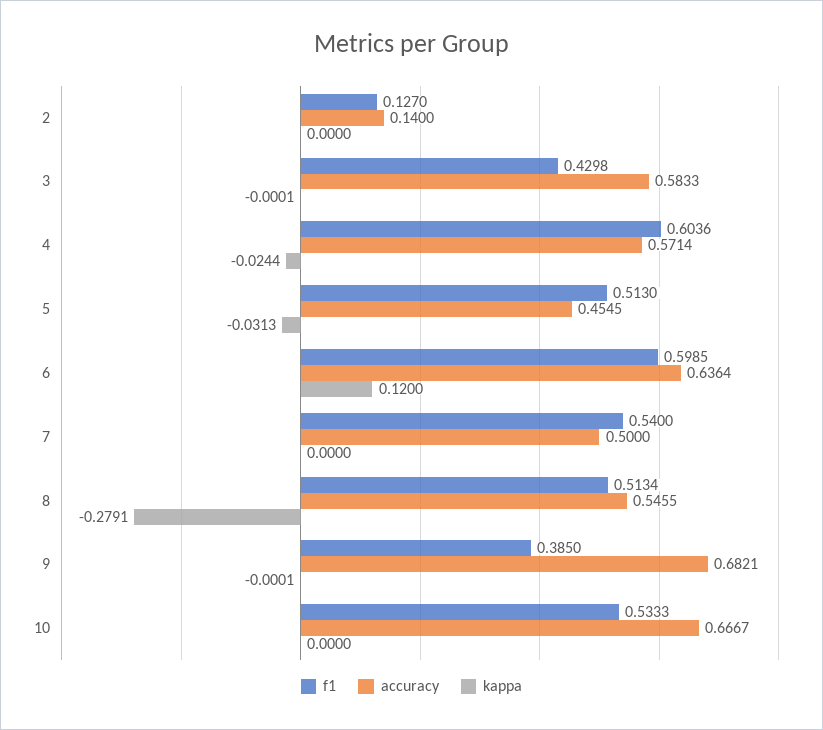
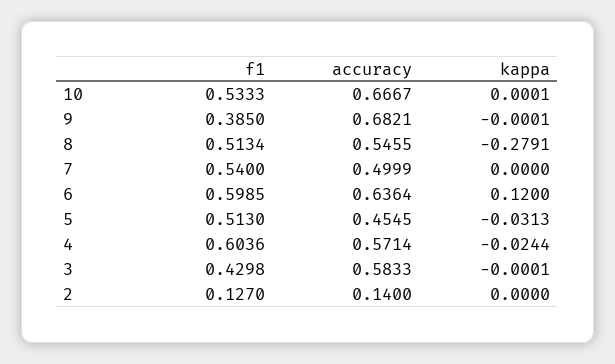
accuracy, 7: 0.5 -> 0.4999
kappa, 10: 0 -> 0.0001

